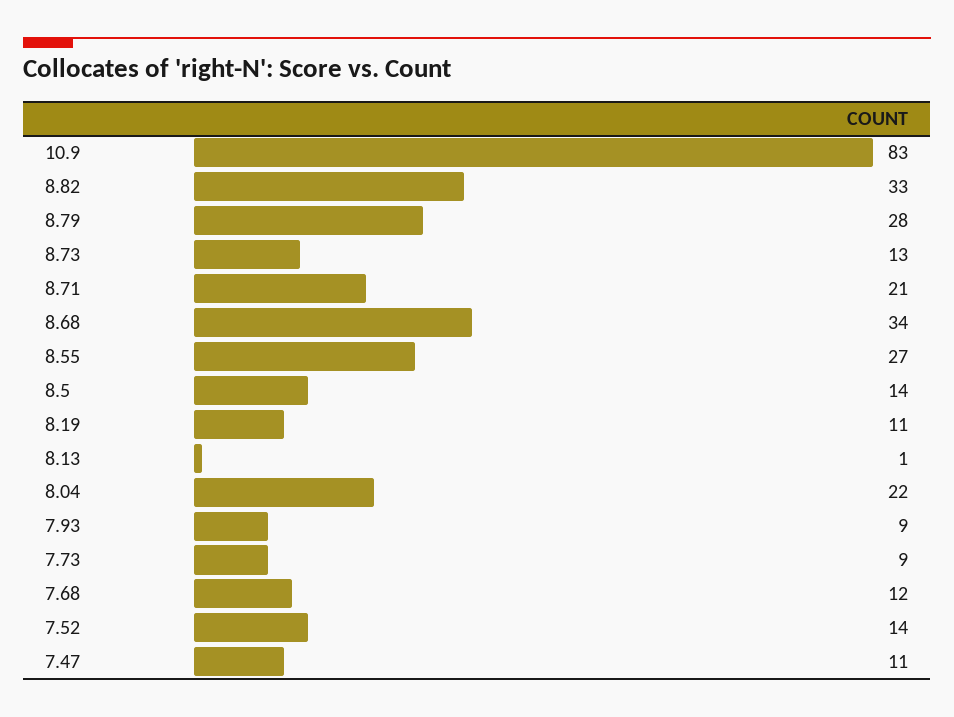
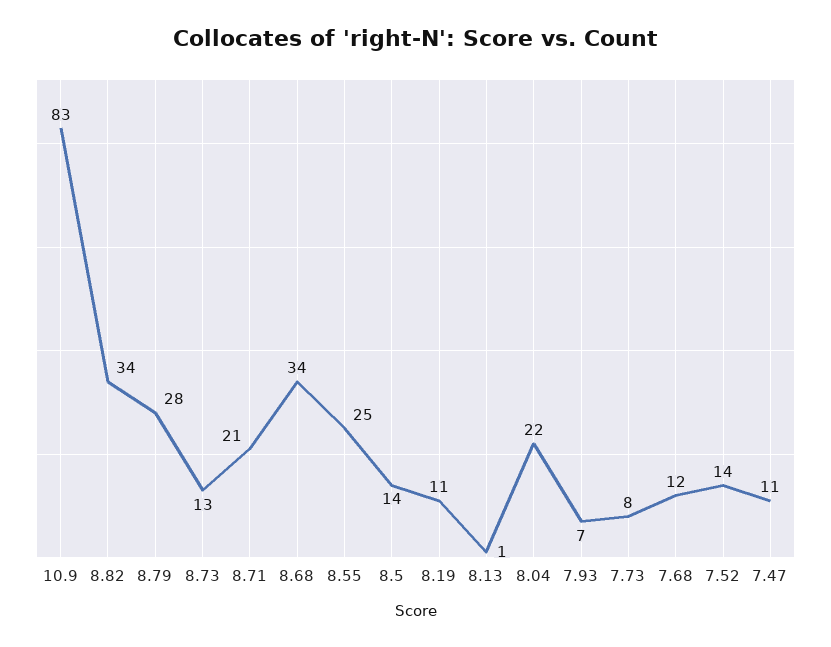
8.82: 33 -> 34
8.55: 27 -> 25
7.93: 9 -> 7
7.73: 9 -> 8

